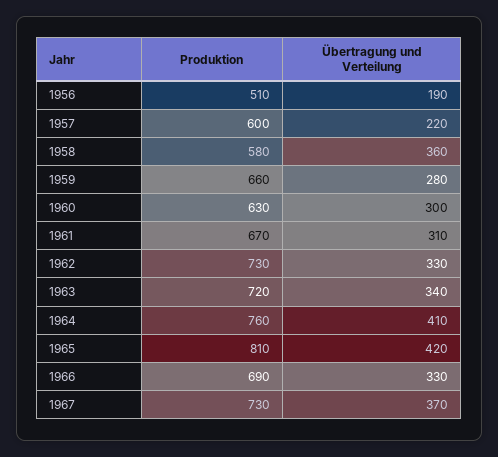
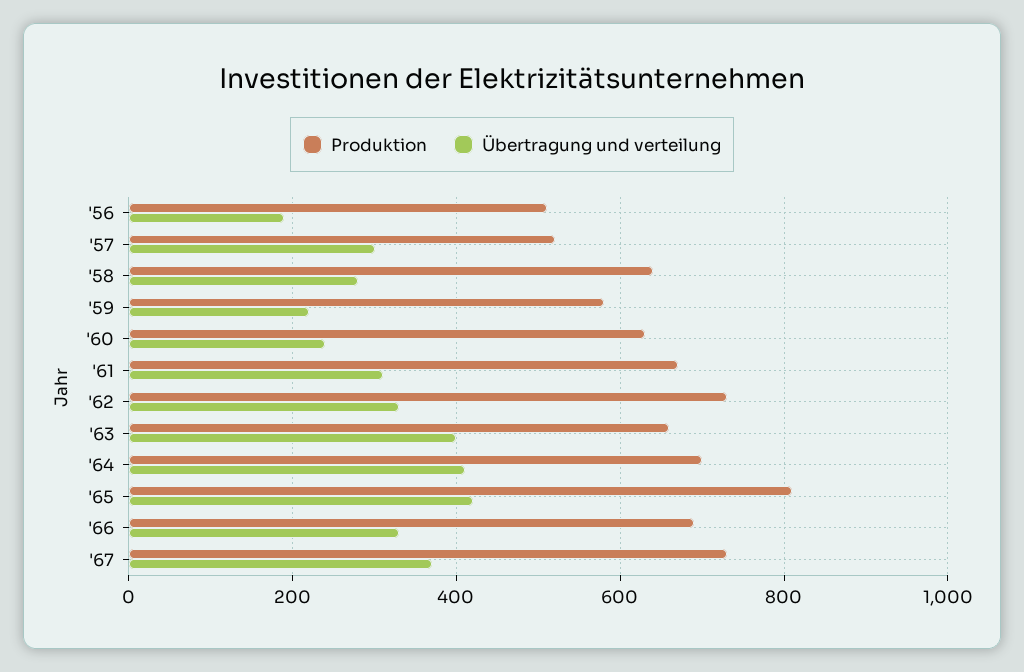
Produktion, 1957: 600 -> 520
Übertragung und Verteilung, 1957: 220 -> 300
Produktion, 1958: 580 -> 640
Übertragung und Verteilung, 1958: 360 -> 280
Produktion, 1959: 660 -> 580
Übertragung und Verteilung, 1959: 280 -> 220
Übertragung und Verteilung, 1960: 300 -> 240
Produktion, 1963: 720 -> 660
Übertragung und Verteilung, 1963: 340 -> 400
Produktion, 1964: 760 -> 700

